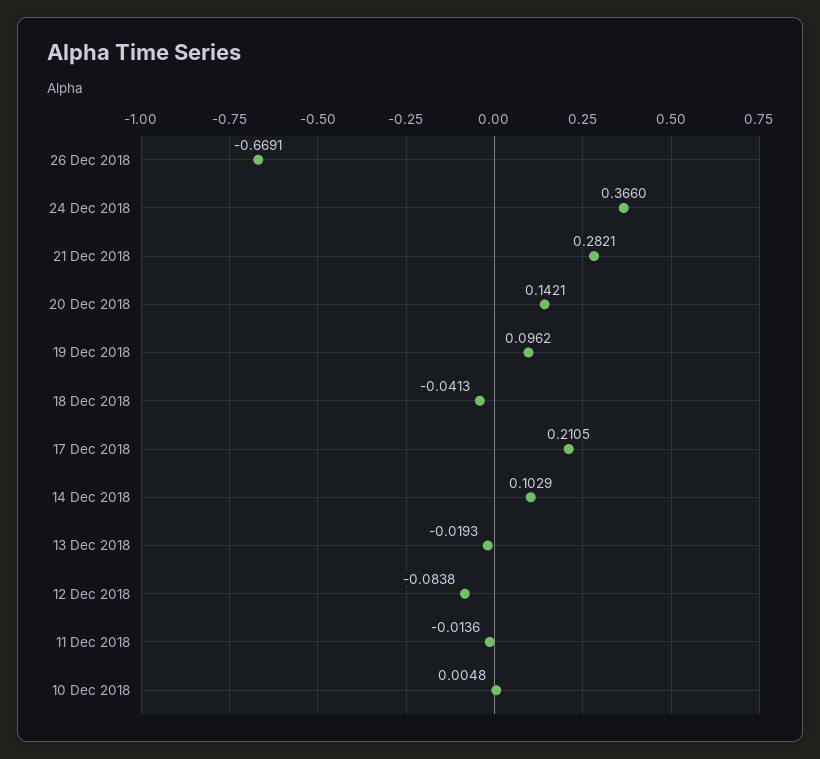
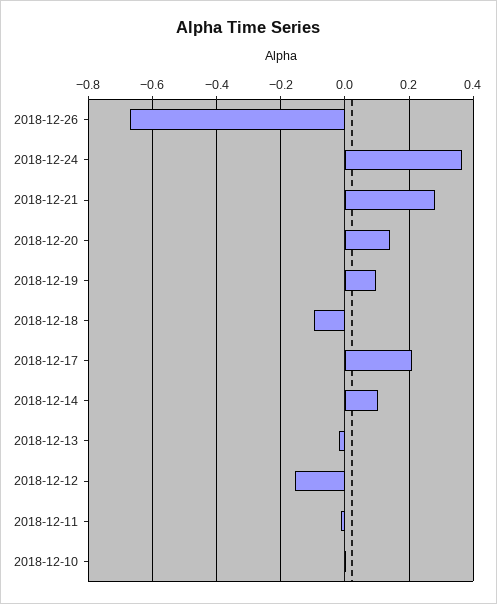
18 Dec 2018: -0.0413 -> -0.1
12 Dec 2018: -0.0838 -> -0.16

